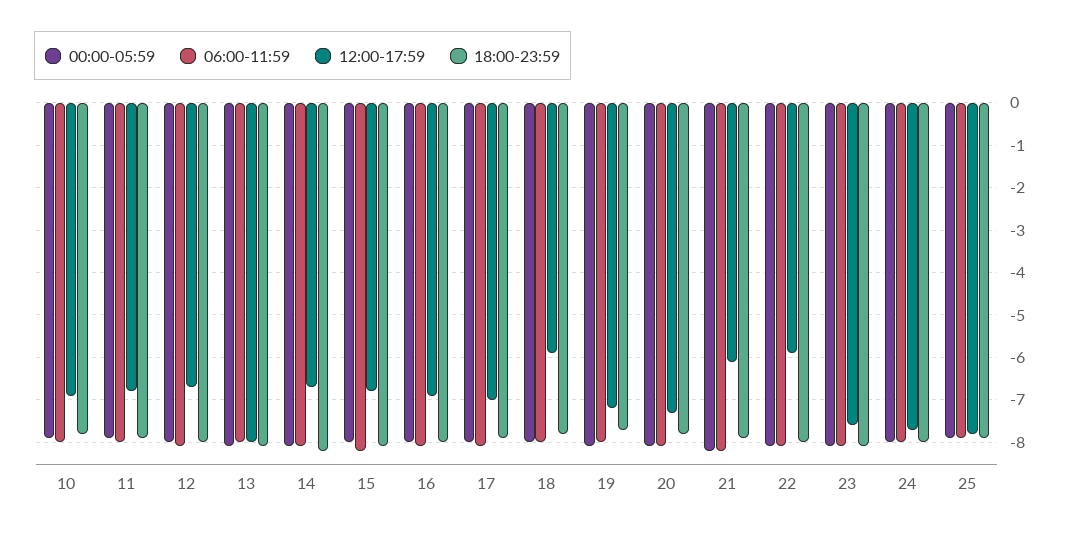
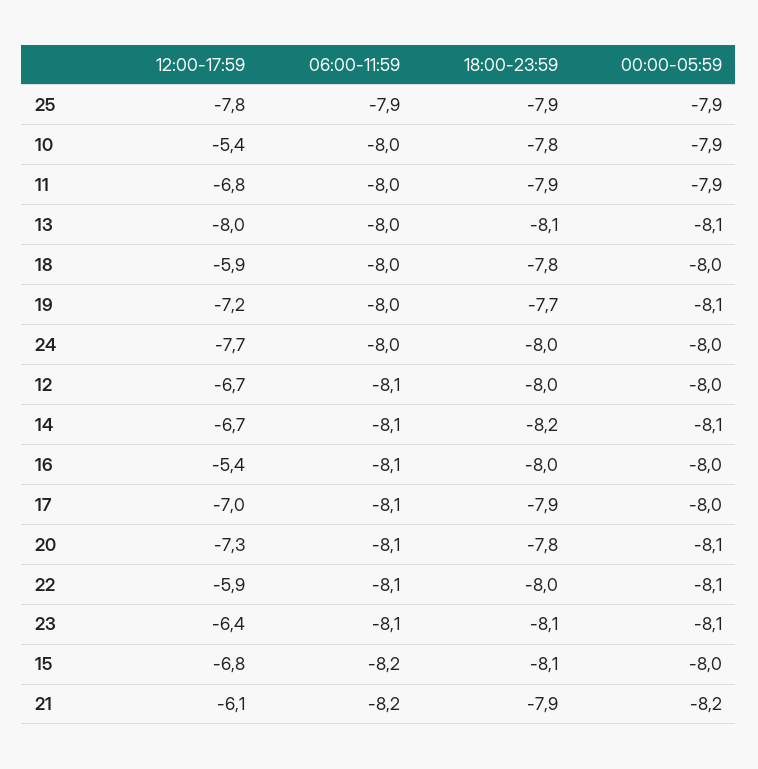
12:00-17:59, 10: -7 -> -5.4
12:00-17:59, 16: -7 -> -5.4
12:00-17:59, 23: -7.5 -> -6.4

